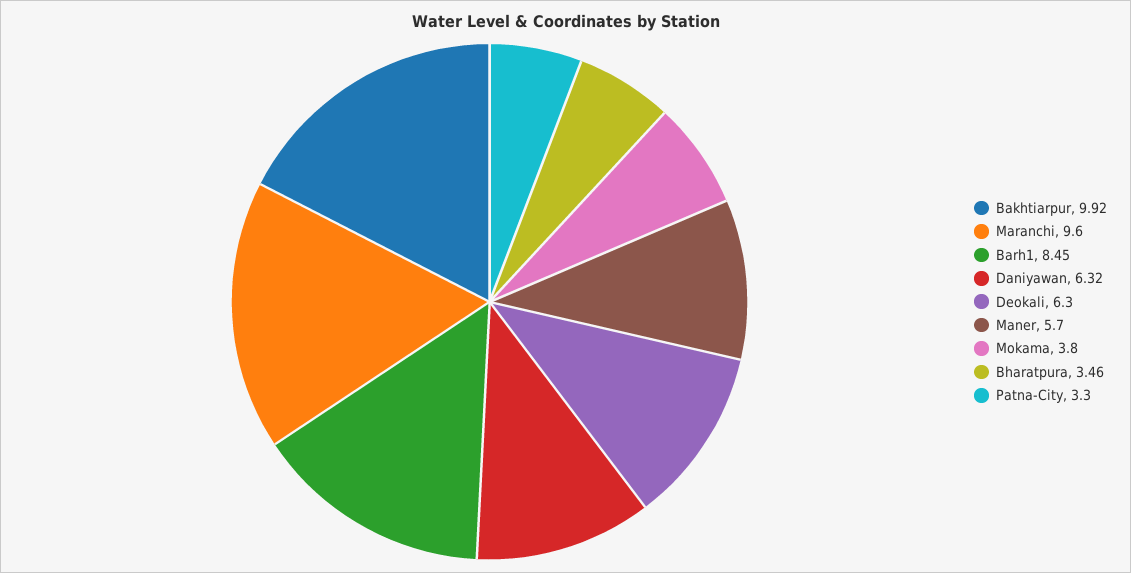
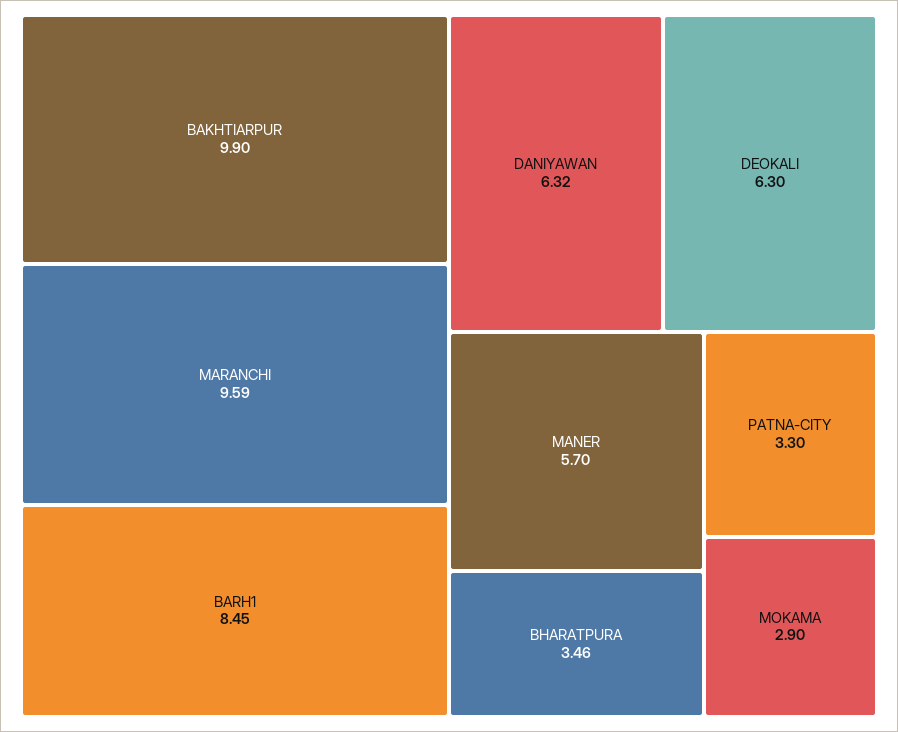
Bakhtiarpur: 9.92 -> 9.9
Maranchi: 9.6 -> 9.59
Mokama: 3.8 -> 2.9

